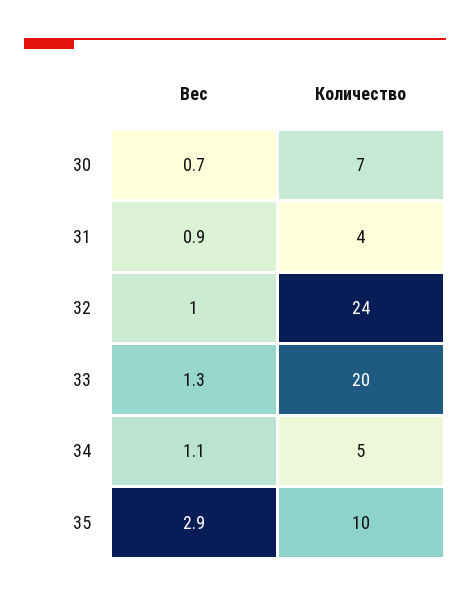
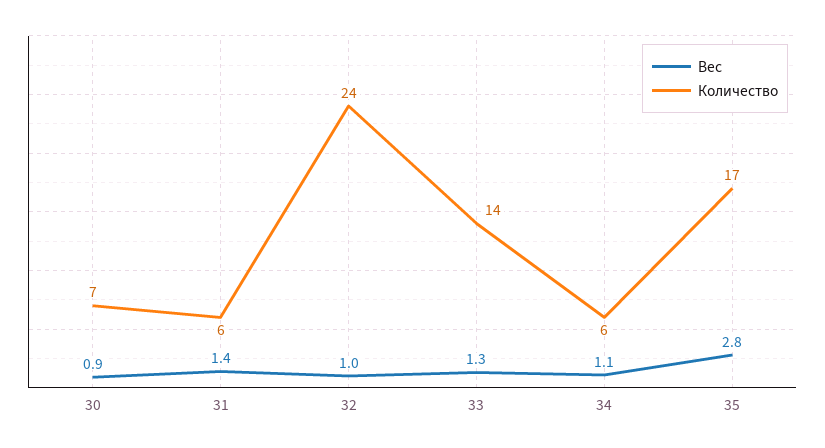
Вес, 30: 0.7 -> 0.9
Вес, 31: 0.9 -> 1.4
Количество, 31: 4 -> 6
Количество, 33: 20 -> 14
Количество, 34: 5 -> 6
Вес, 35: 2.9 -> 2.8
Количество, 35: 10 -> 17

